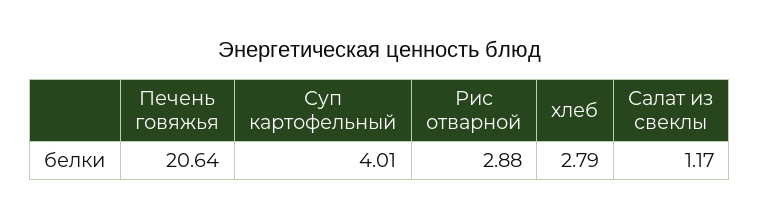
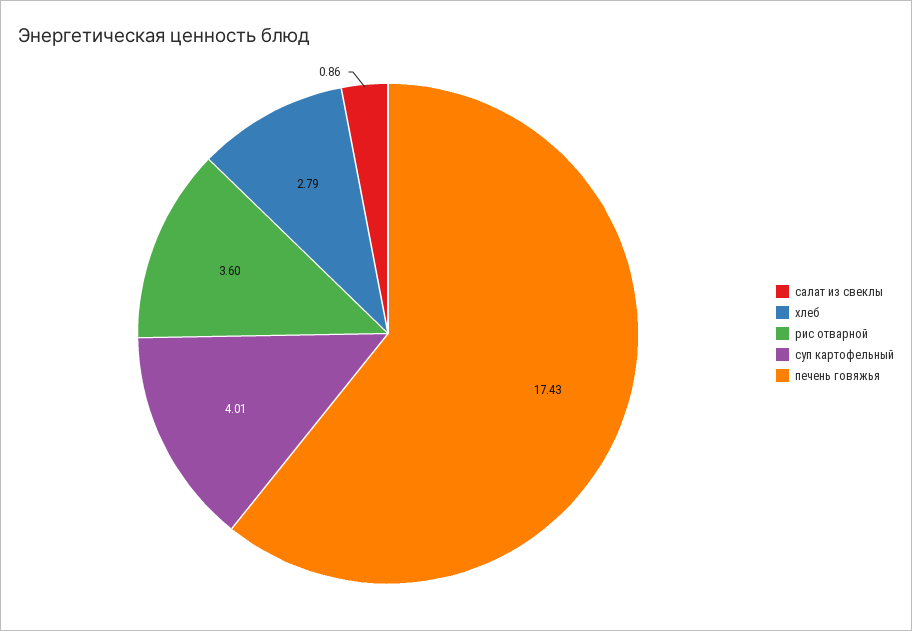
Печень говяжья: 20.64 -> 17.43
Рис отварной: 2.88 -> 3.6
Салат из свеклы: 1.17 -> 0.86

